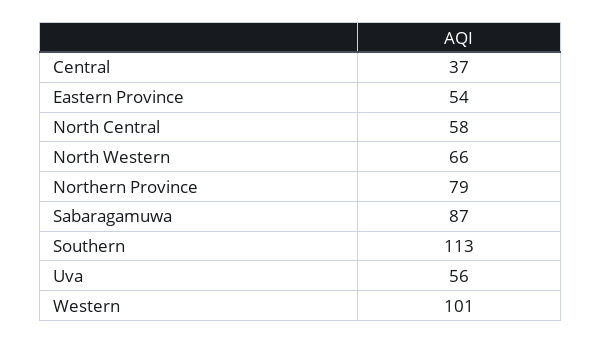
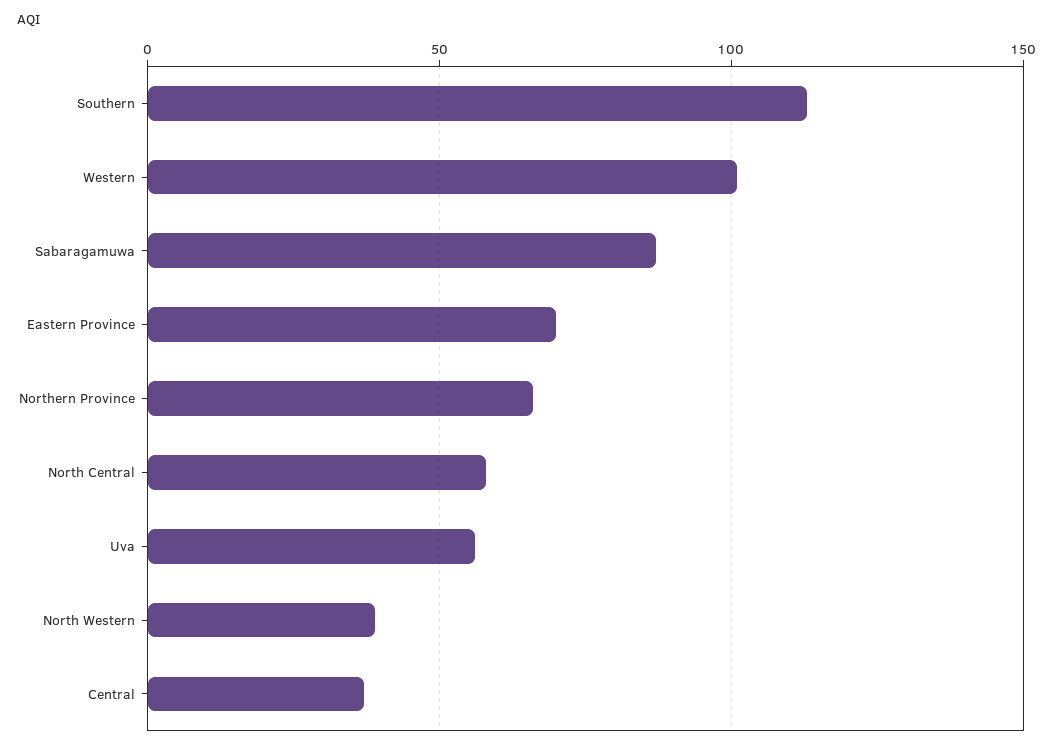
Eastern Province: 54 -> 70
North Western: 66 -> 40
Northern Province: 79 -> 65

